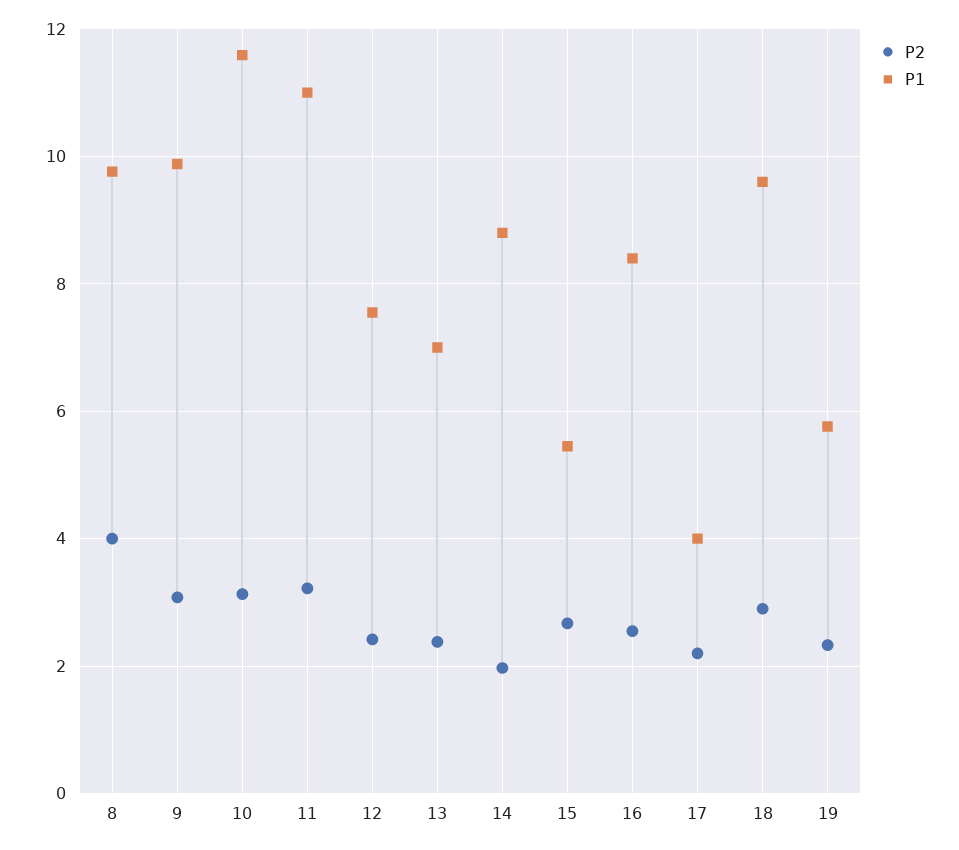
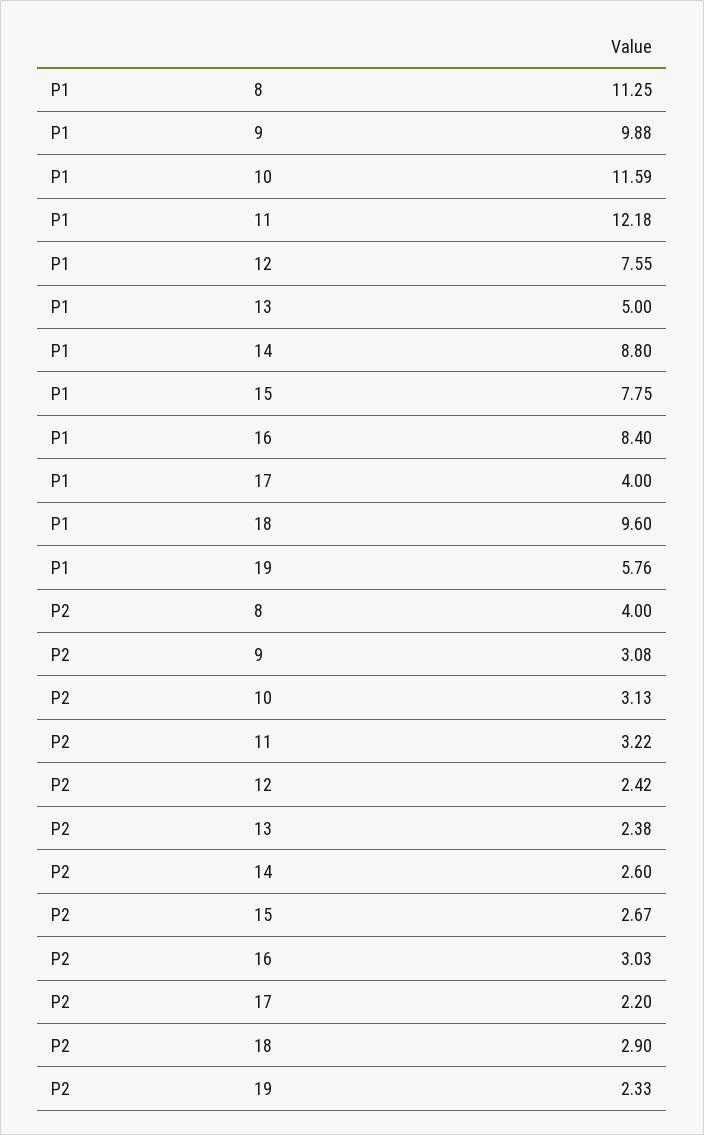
P1, 8: 9.8 -> 11.25
P1, 11: 11 -> 12.18
P1, 13: 7 -> 5
P2, 14: 2 -> 2.6
P1, 15: 5.4 -> 7.75
P2, 16: 2.6 -> 3.03

